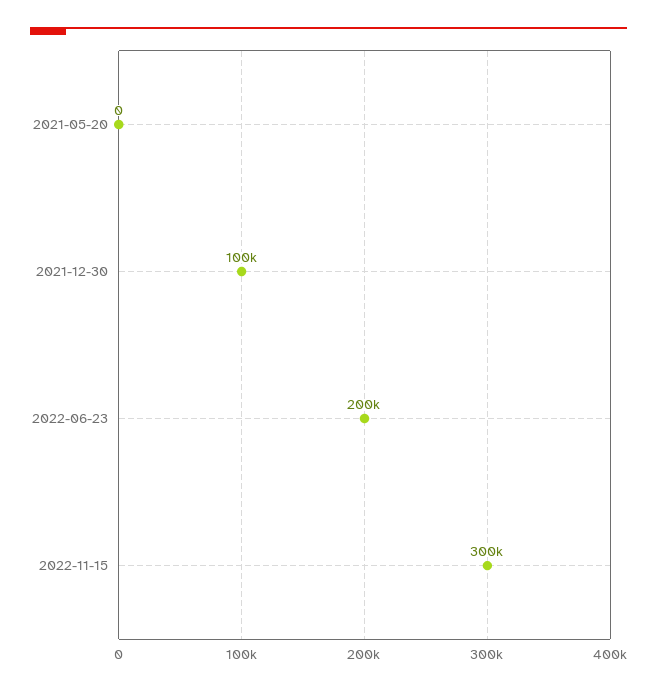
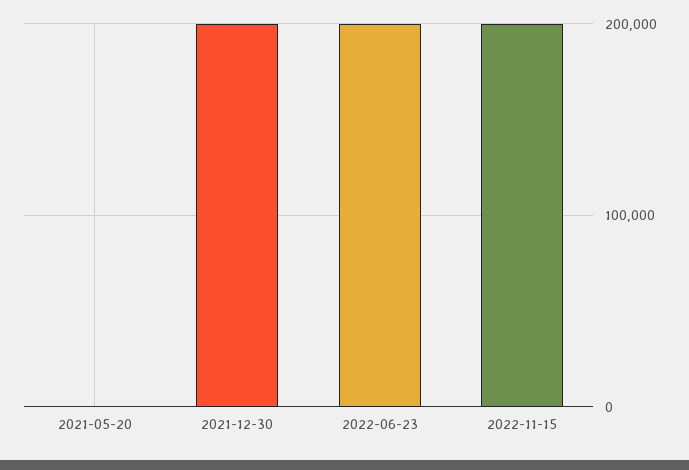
2021-12-30: 100000 -> 200000
2022-11-15: 300000 -> 200000

